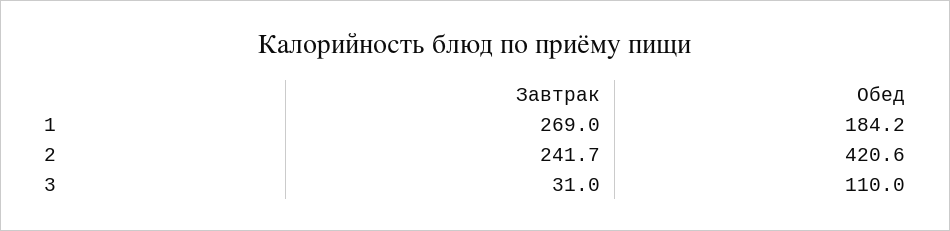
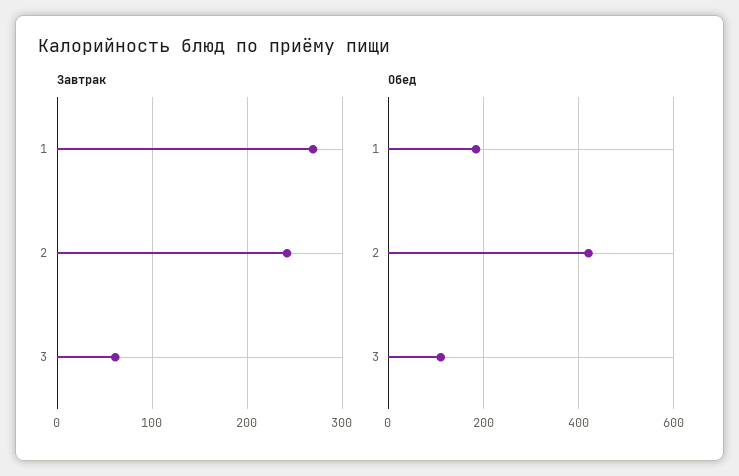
Завтрак, 3: 31 -> 60

